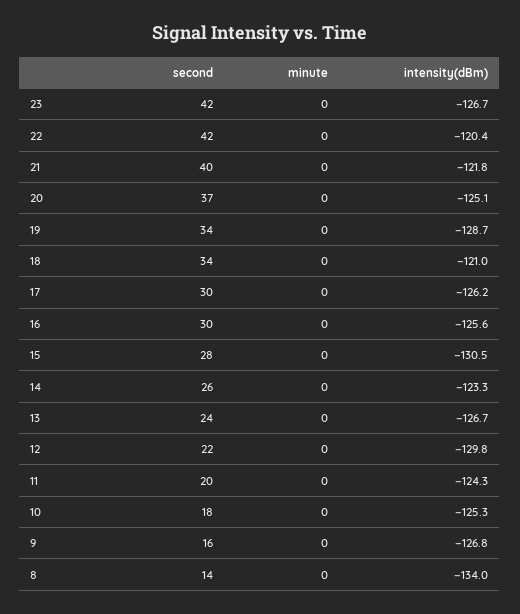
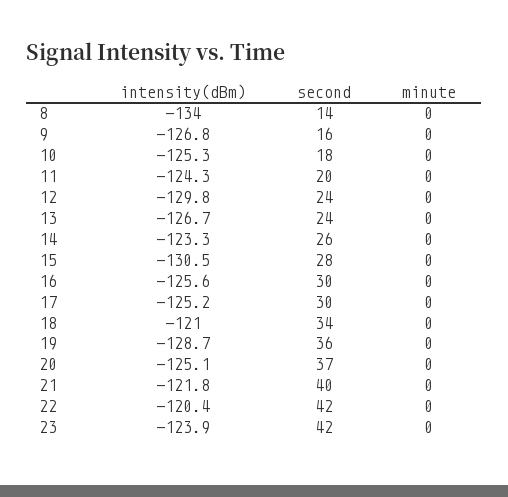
intensity(dBm), 23: -126.7 -> -123.9
second, 19: 34 -> 36
intensity(dBm), 17: -126.2 -> -125.2
second, 12: 22 -> 24

